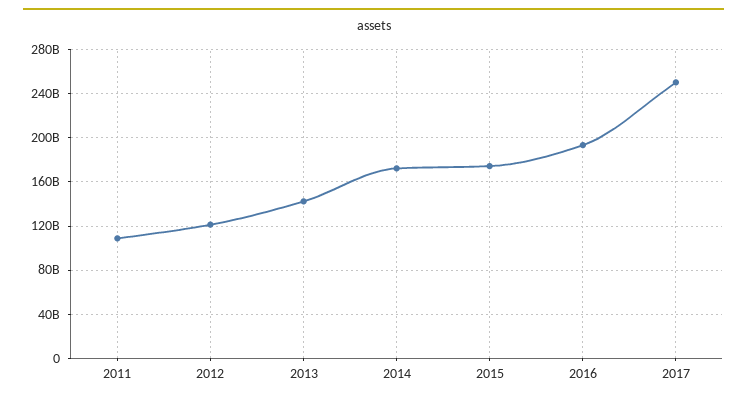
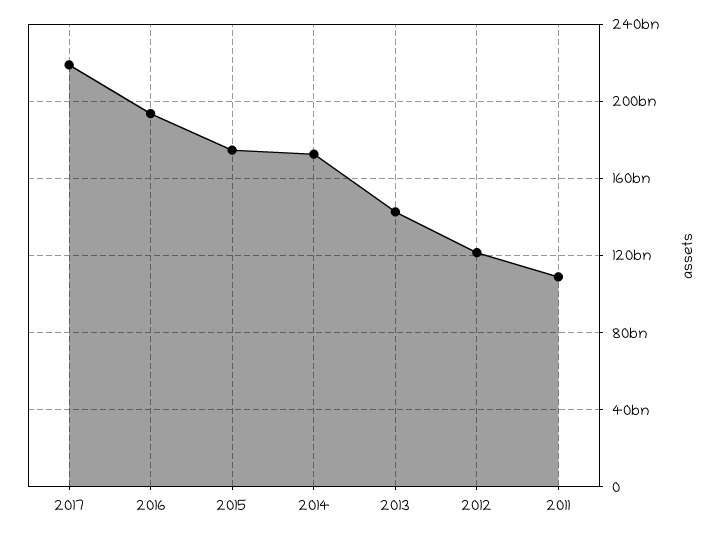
2017: 250000000000 -> 220000000000

